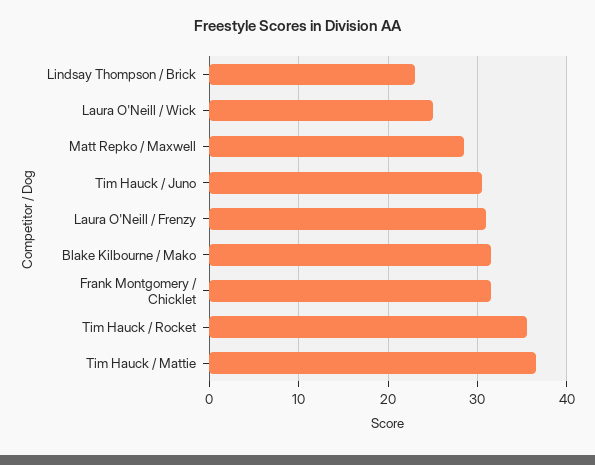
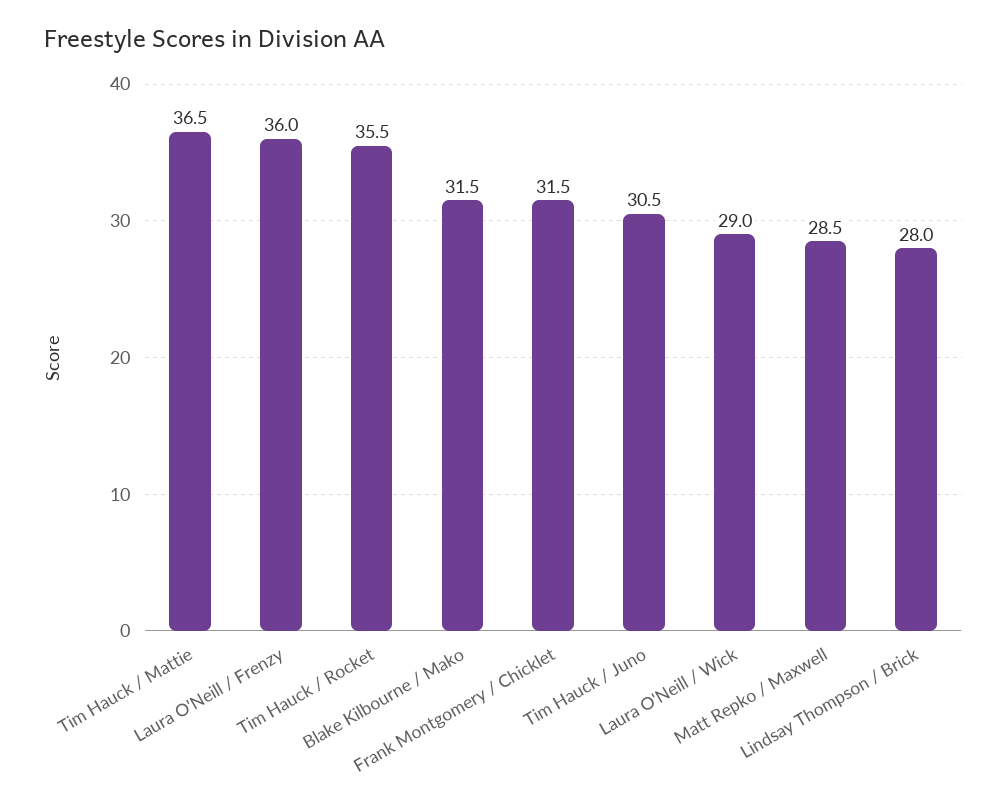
Lindsay Thompson / Brick: 23 -> 28
Laura O'Neill / Wick: 25 -> 29
Laura O'Neill / Frenzy: 31 -> 36

